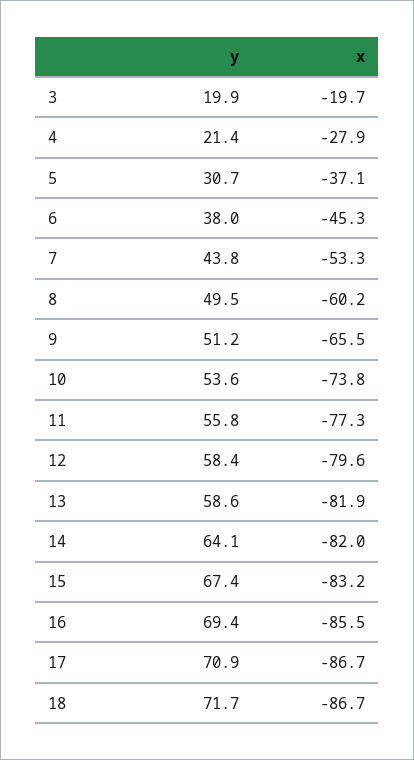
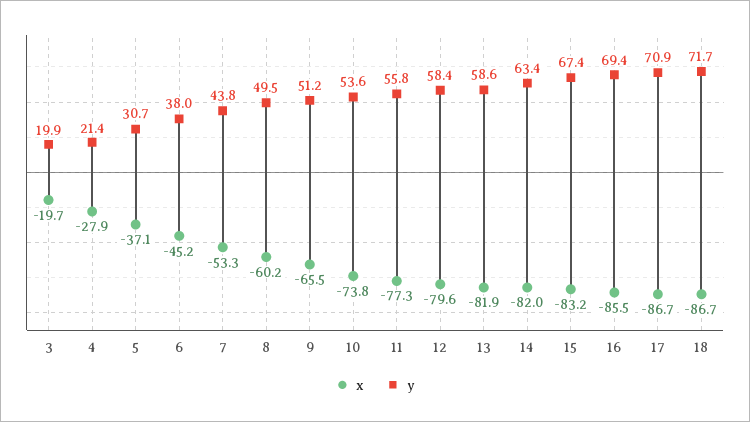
x, 6: -45.3 -> -45.2
y, 14: 64.1 -> 63.4

